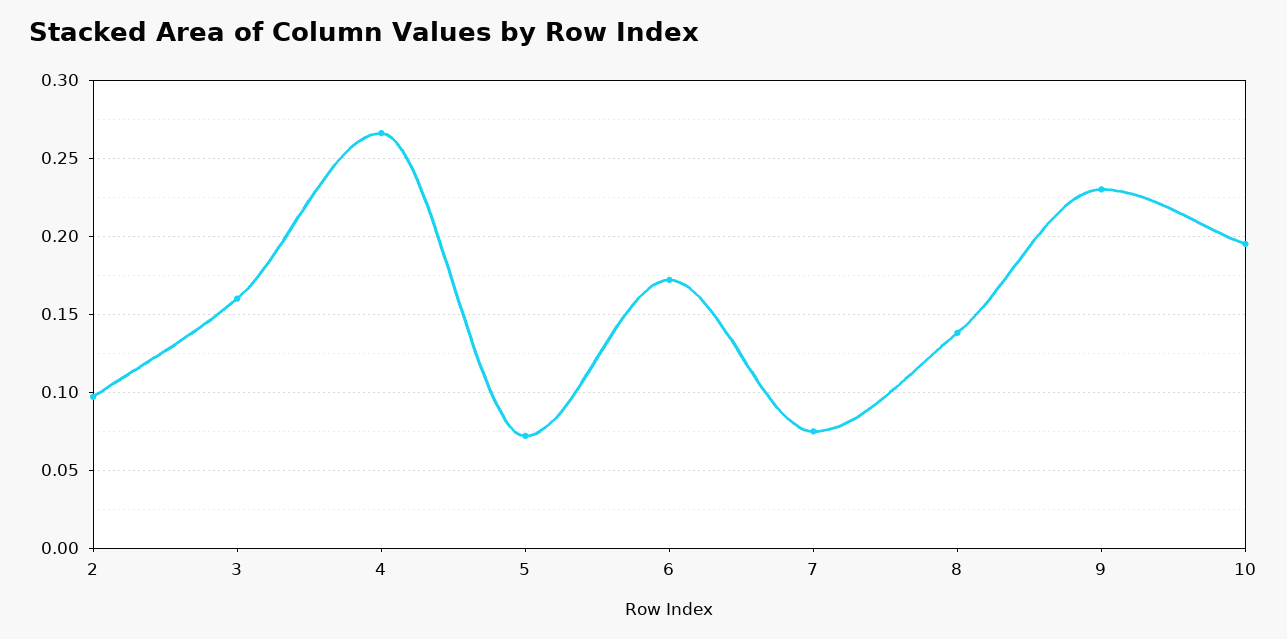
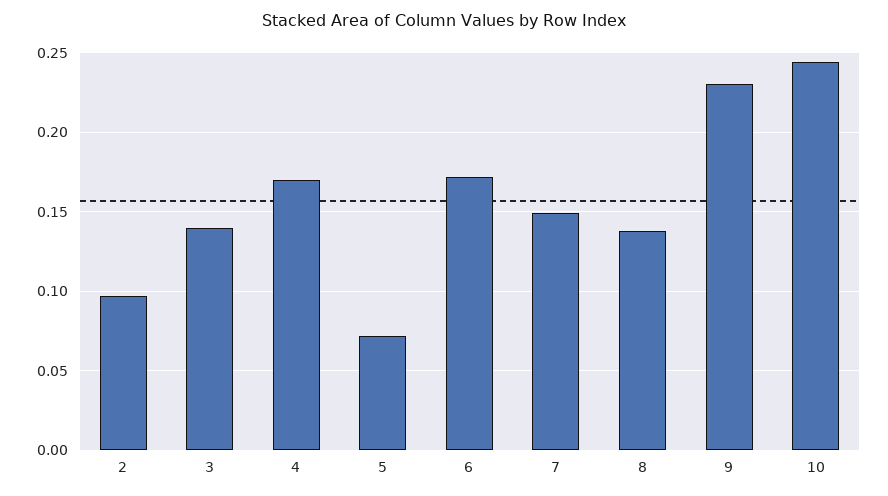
3: 0.16 -> 0.14
4: 0.265 -> 0.17
7: 0.075 -> 0.15
10: 0.195 -> 0.245

